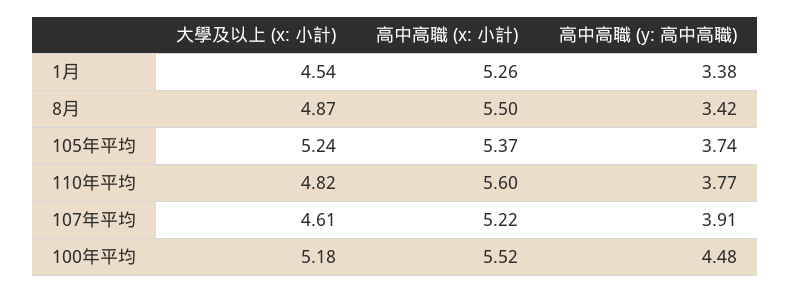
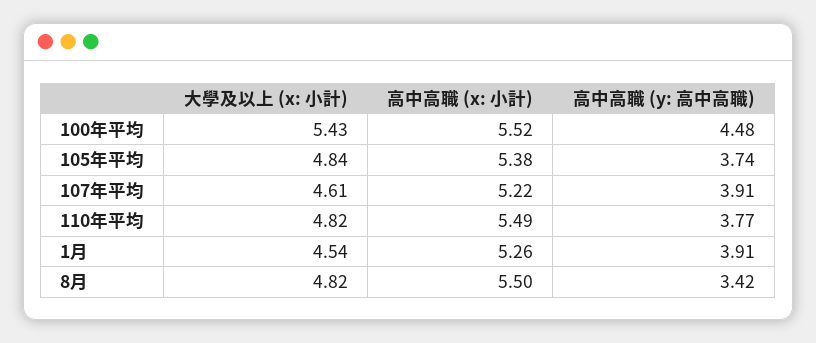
高中高職 (y: 高中高職), 1月: 3.38 -> 3.91
大學及以上 (x: 小計), 8月: 4.87 -> 4.82
大學及以上 (x: 小計), 105年平均: 5.24 -> 4.84
高中高職 (x: 小計), 105年平均: 5.37 -> 5.38
高中高職 (x: 小計), 110年平均: 5.6 -> 5.49
大學及以上 (x: 小計), 100年平均: 5.18 -> 5.43

